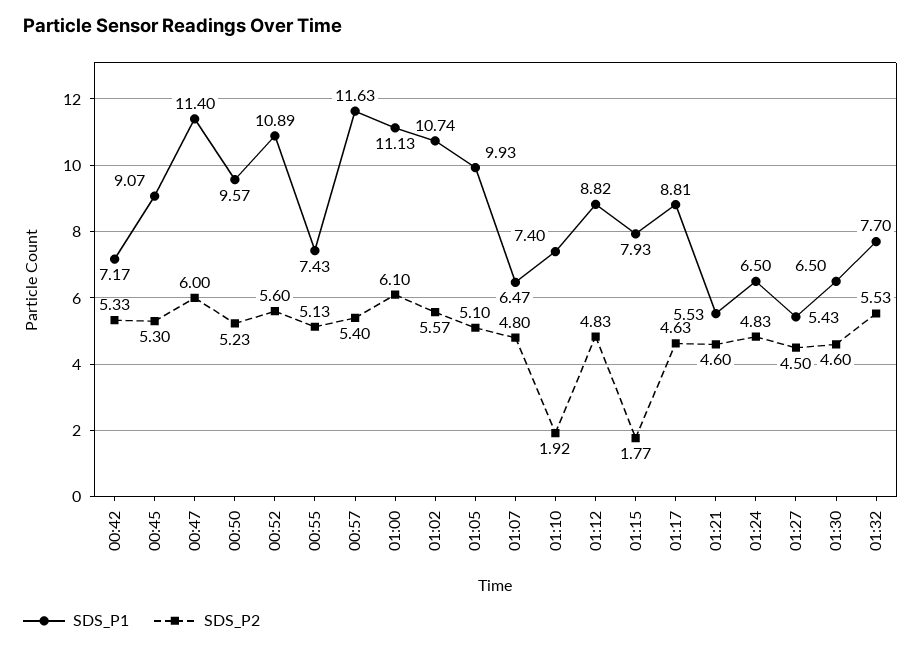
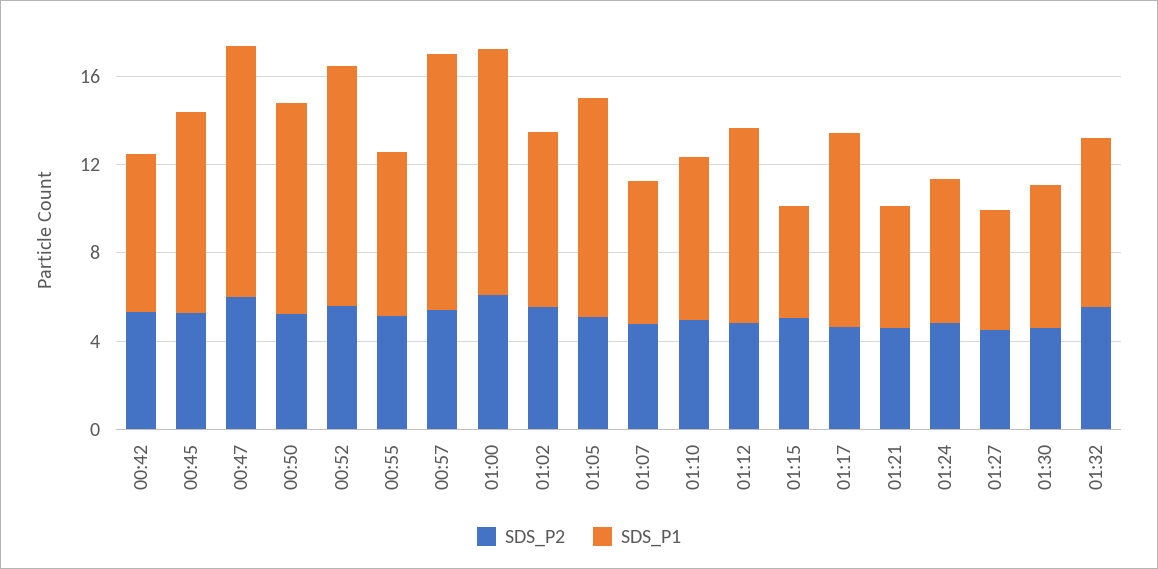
SDS_P1, 01:02: 10.74 -> 8
SDS_P2, 01:10: 1.92 -> 5
SDS_P1, 01:15: 7.93 -> 5
SDS_P2, 01:15: 1.77 -> 5

